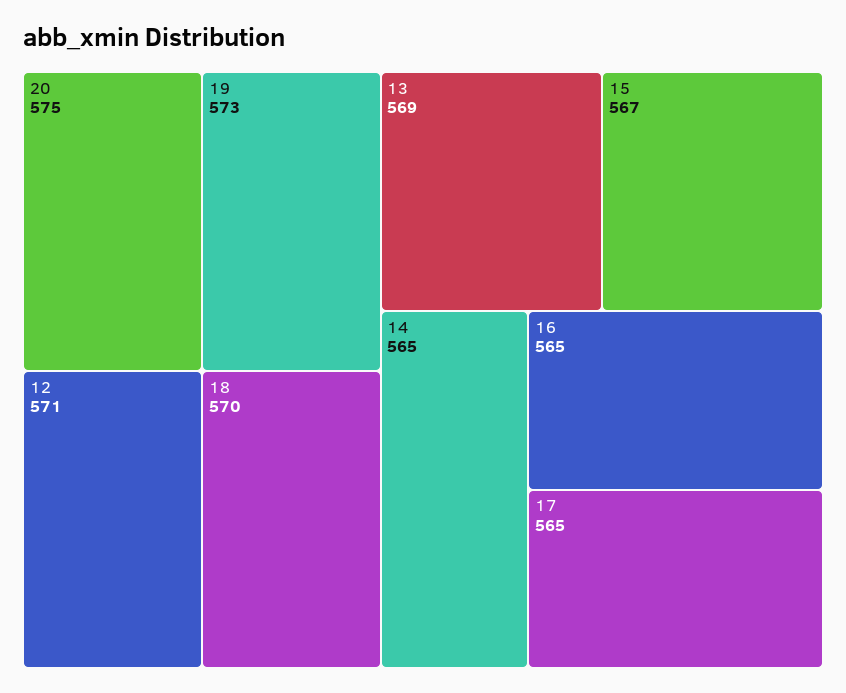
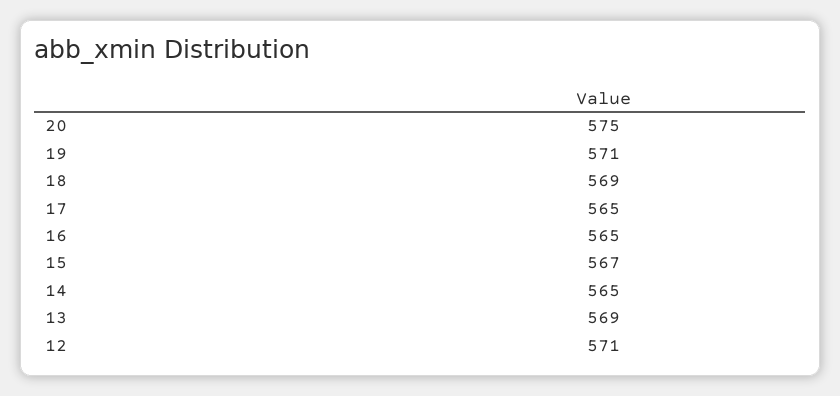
19: 573 -> 571
18: 570 -> 569

